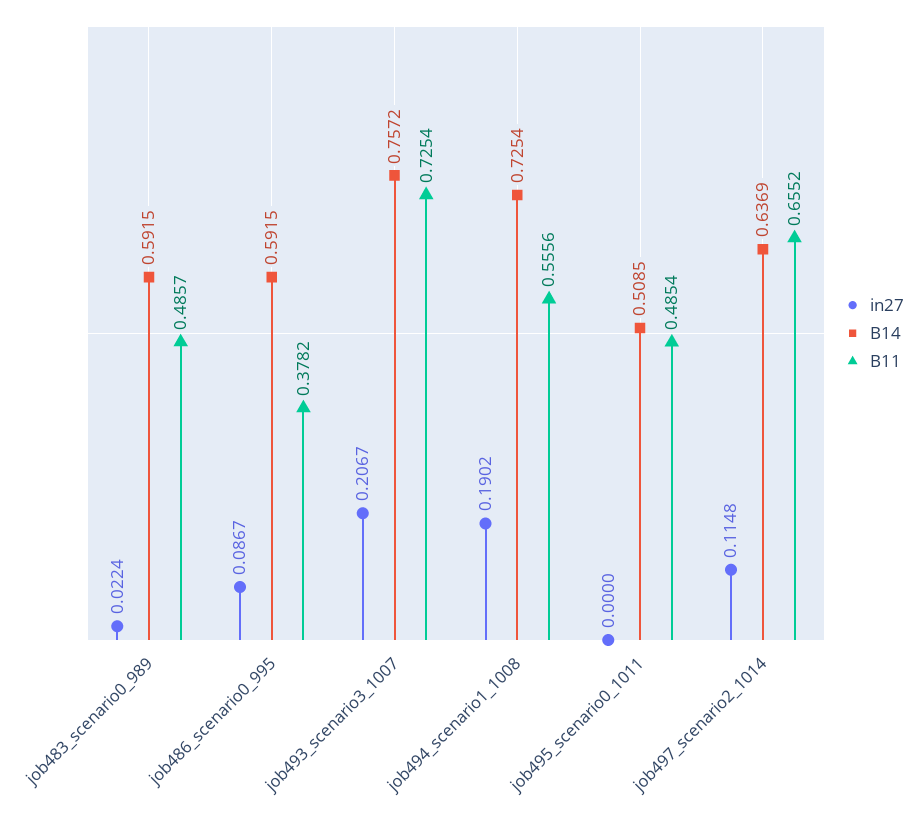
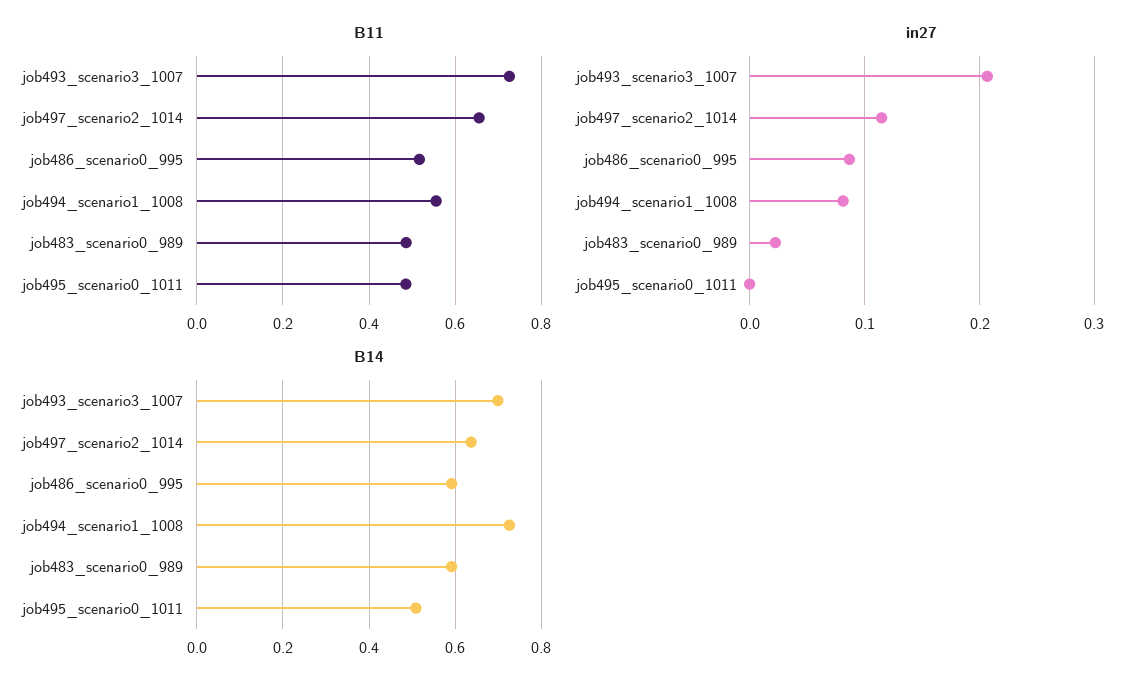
B11, job486_scenario0_995: 0.3782 -> 0.52
B14, job493_scenario3_1007: 0.7572 -> 0.7
in27, job494_scenario1_1008: 0.1902 -> 0.08

